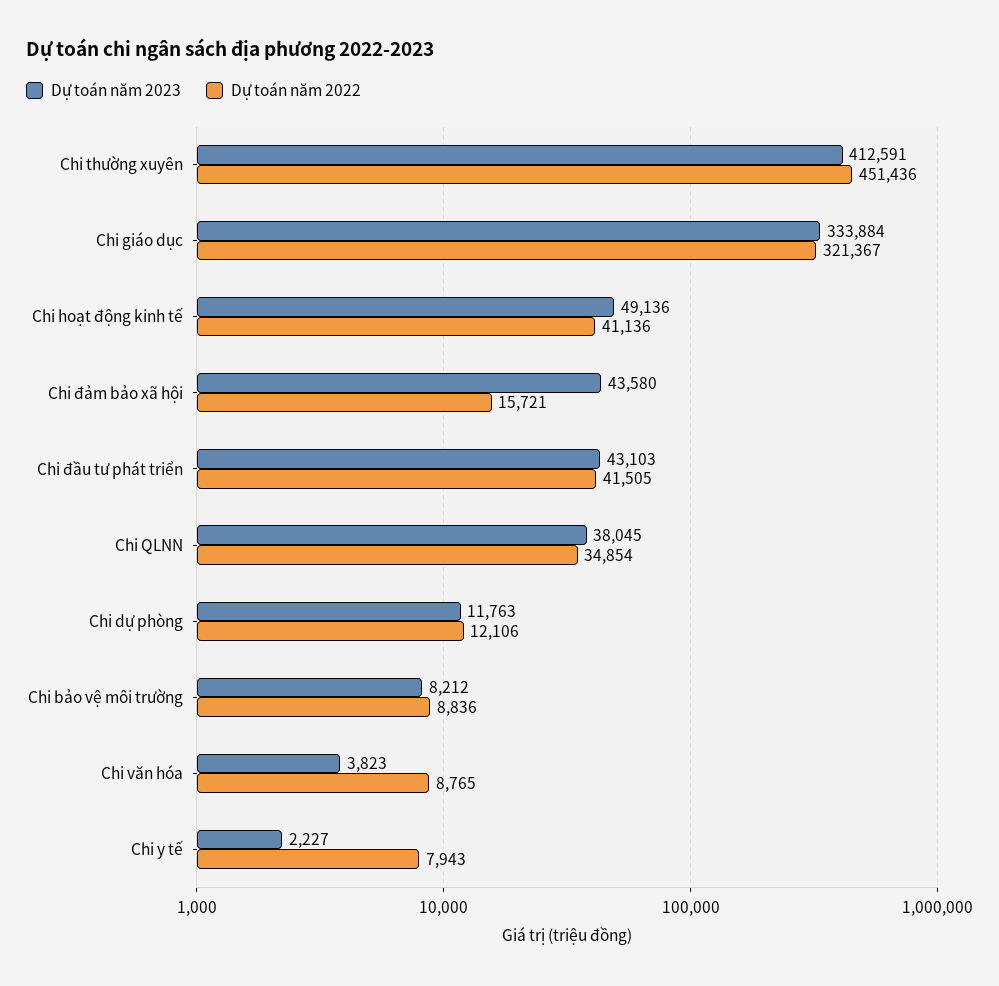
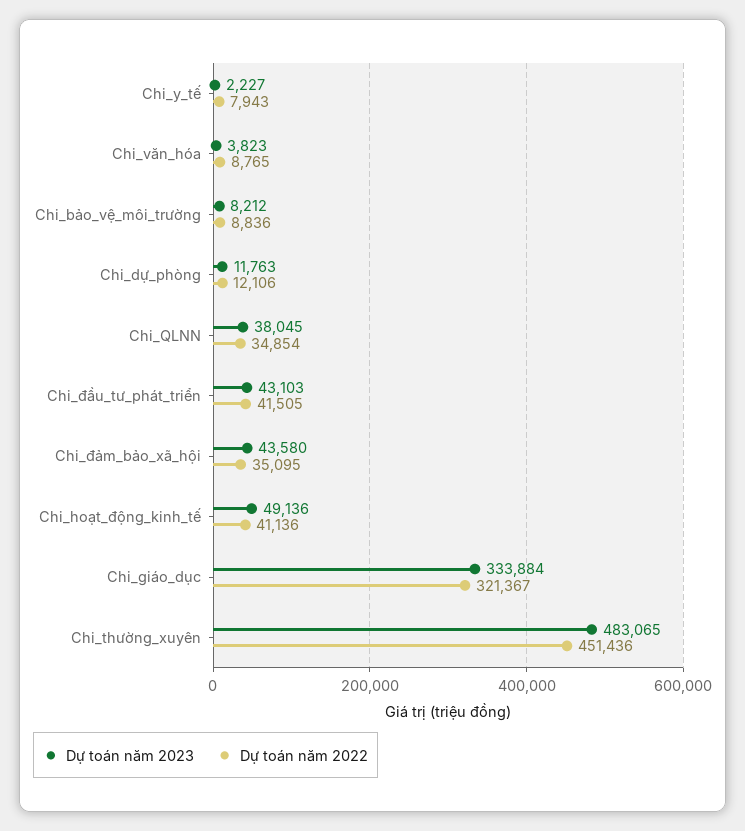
Dự toán năm 2023, Chi thường xuyên: 412591 -> 483065
Dự toán năm 2022, Chi đảm bảo xã hội: 15721 -> 35095

